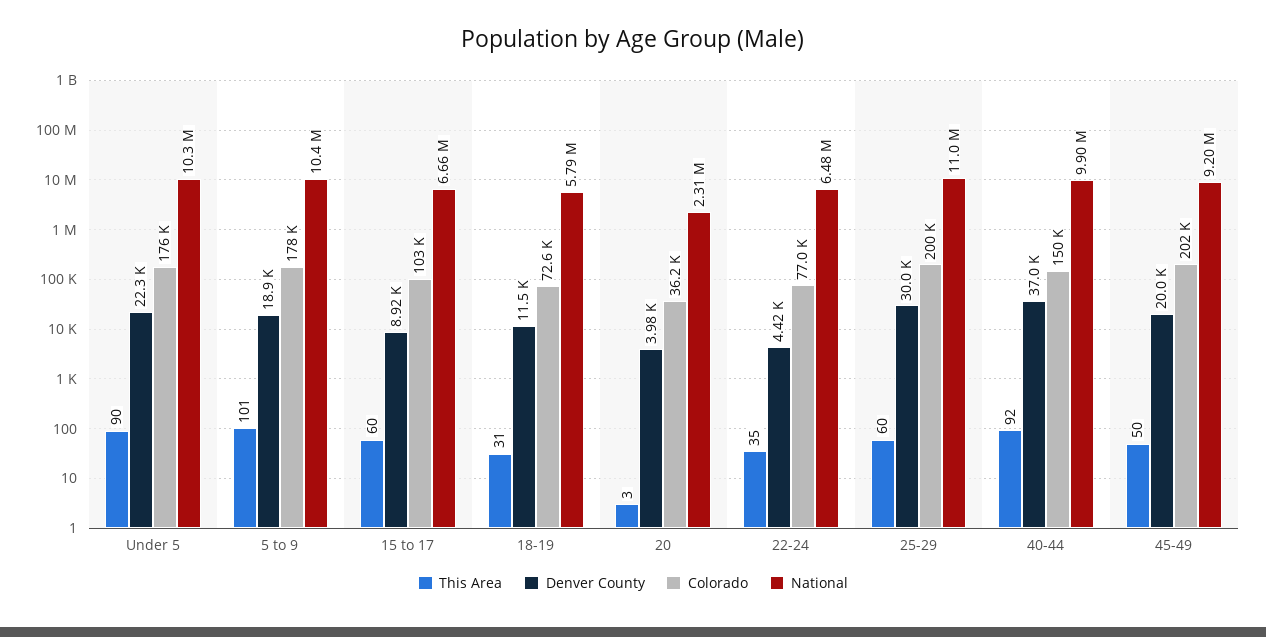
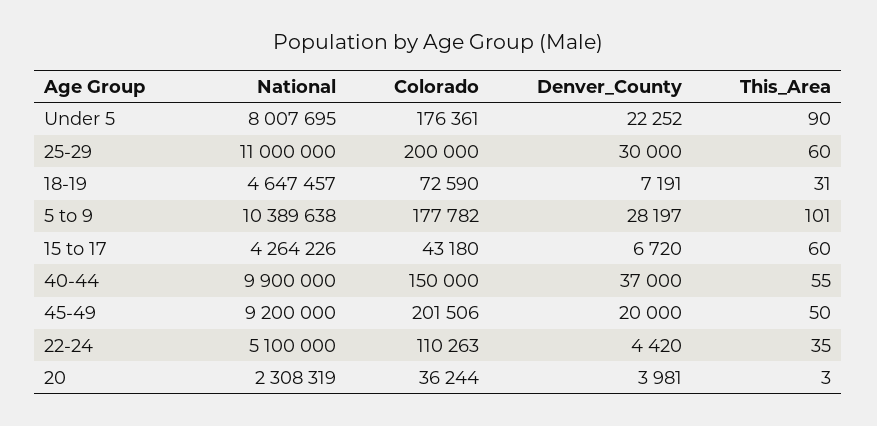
National, Under 5: 10300000 -> 8007695
Denver County, 5 to 9: 18900 -> 28197
Denver County, 15 to 17: 8920 -> 6720
Colorado, 15 to 17: 103000 -> 43180
National, 15 to 17: 6660000 -> 4264226
Denver County, 18-19: 11500 -> 7191
National, 18-19: 5790000 -> 4647457
Colorado, 22-24: 77000 -> 110263
National, 22-24: 6480000 -> 5100000
This Area, 40-44: 92 -> 55

